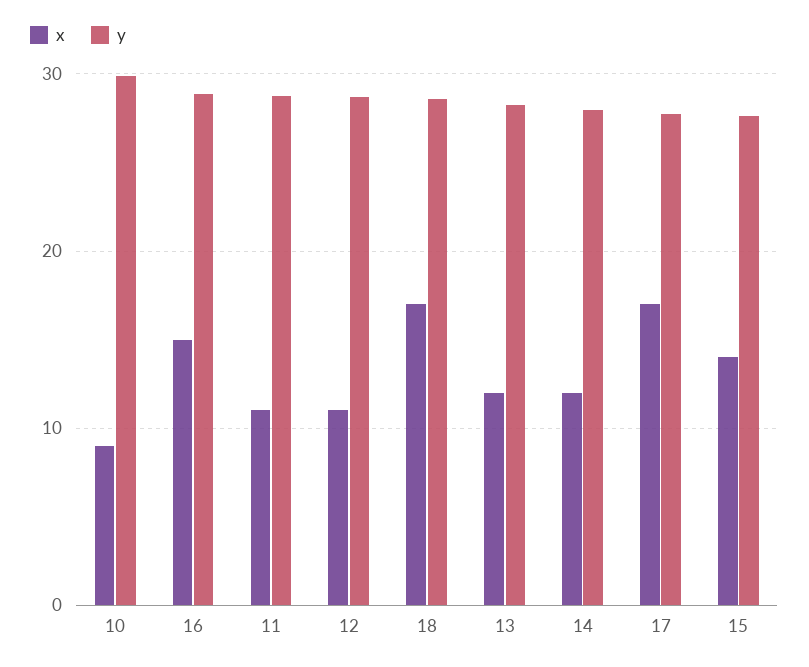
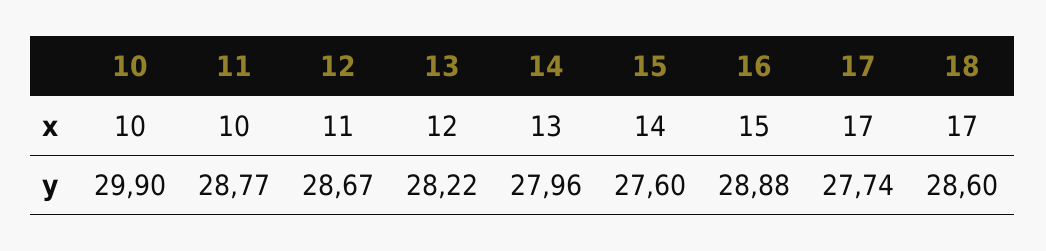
x, 10: 9 -> 10
x, 11: 11 -> 10
x, 14: 12 -> 13

